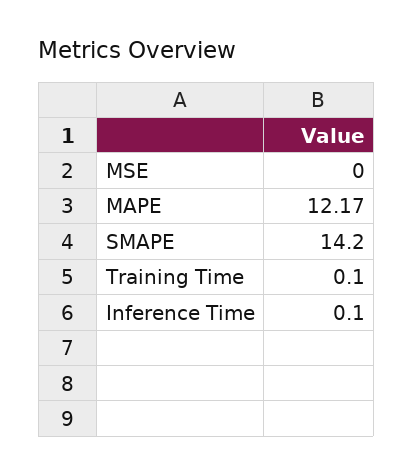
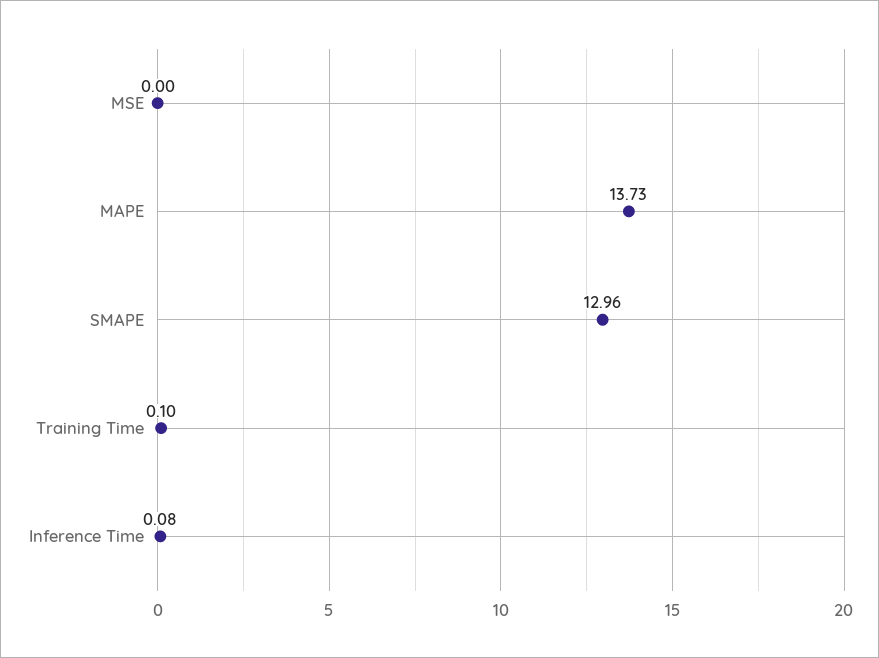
MAPE: 12.17 -> 13.73
SMAPE: 14.2 -> 12.96
Inference Time: 0.1 -> 0.08

